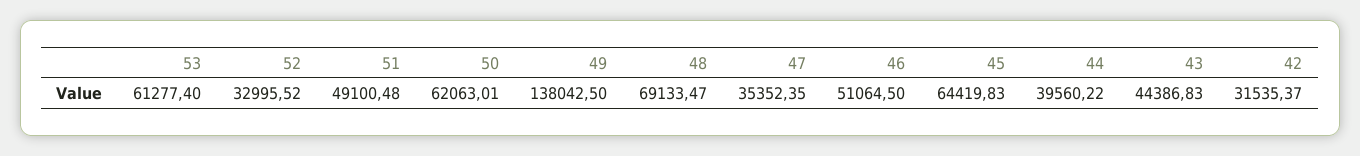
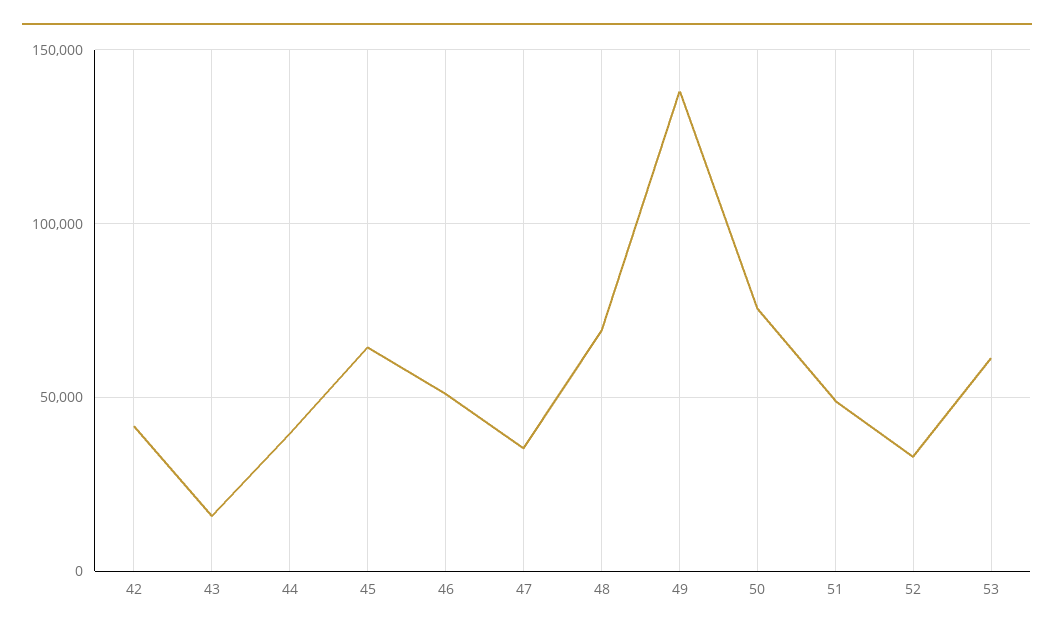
50: 62063.01 -> 75000
43: 44386.83 -> 15000
42: 31535.37 -> 40000

